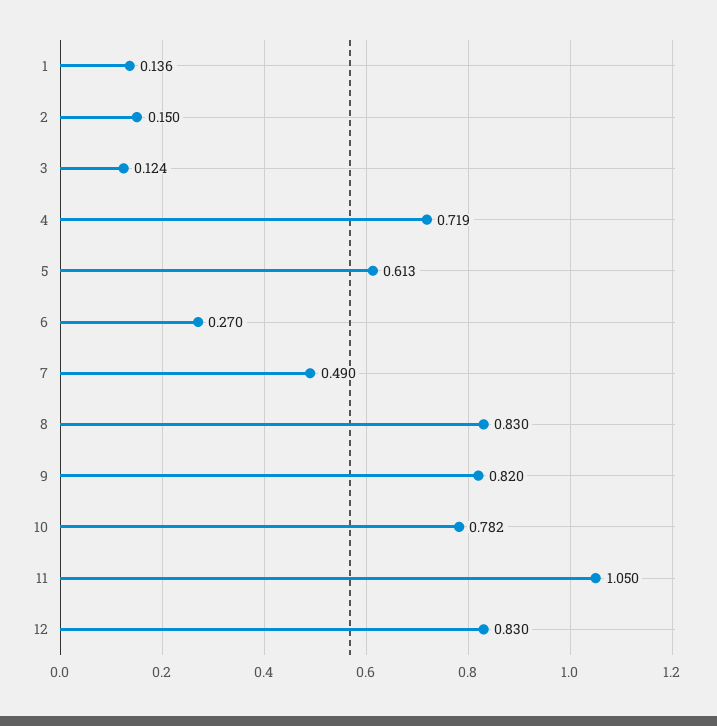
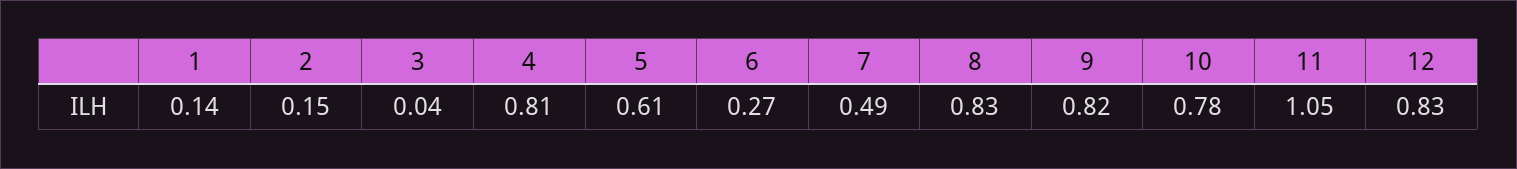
3: 0.124 -> 0.04
4: 0.719 -> 0.81

